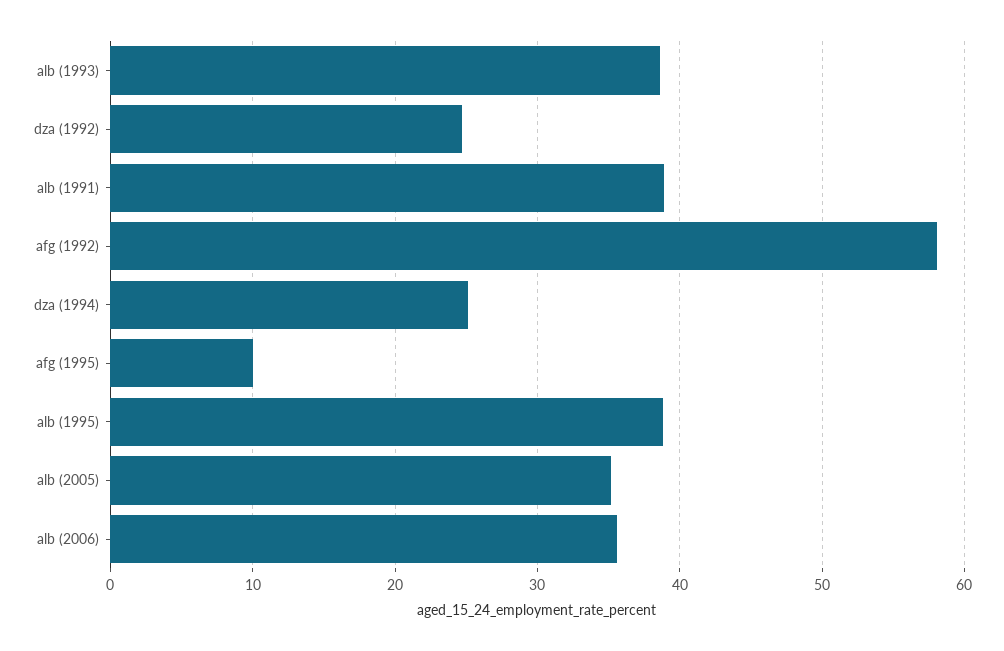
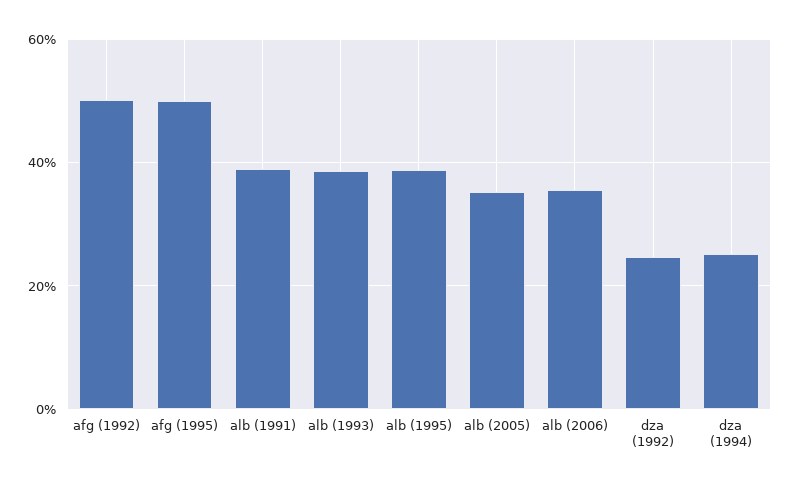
afg (1992): 58 -> 50
afg (1995): 10 -> 50

